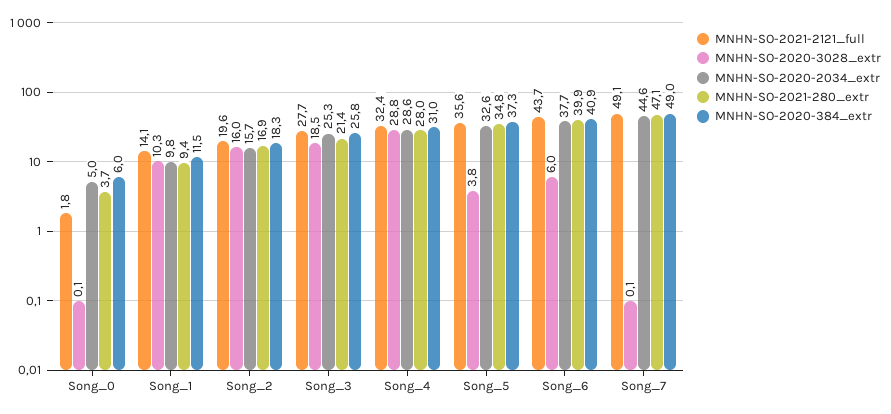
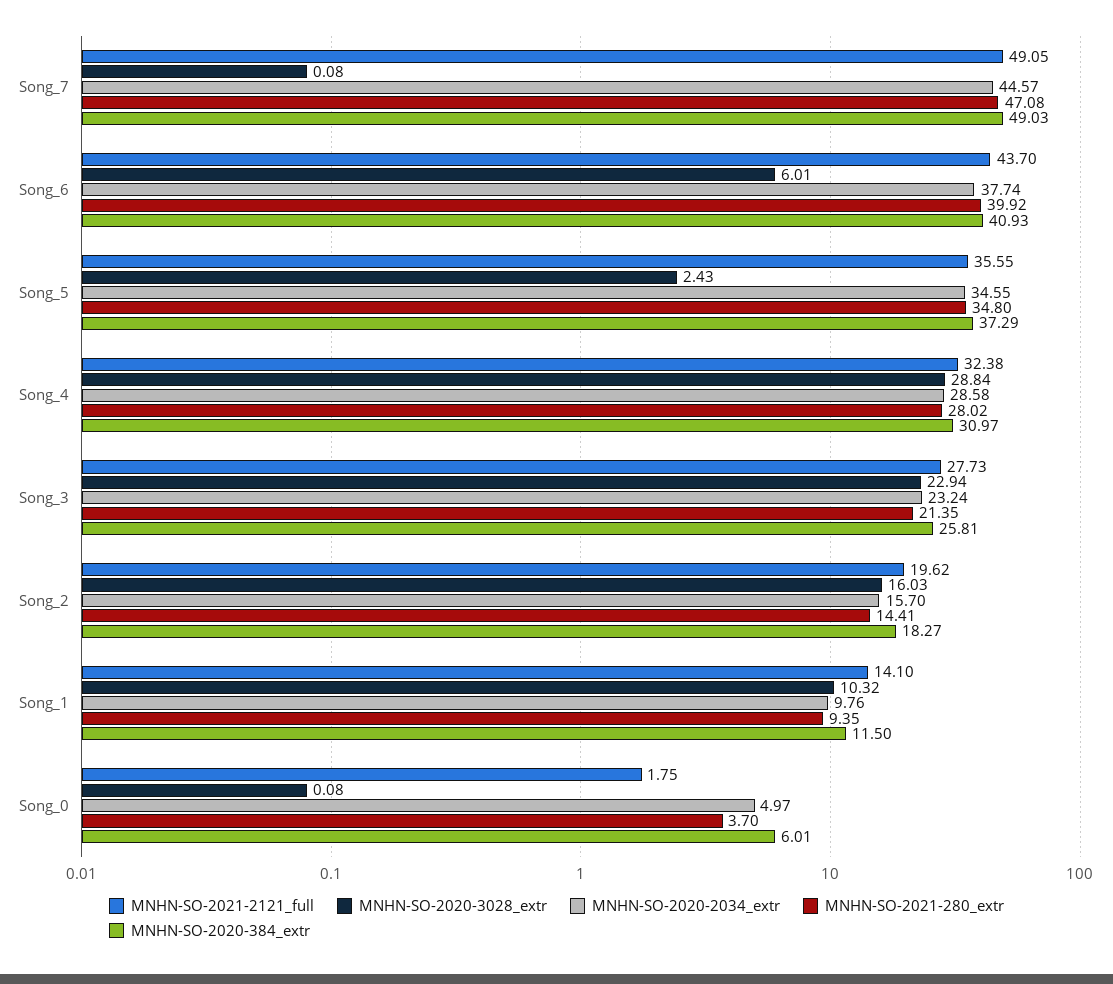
MNHN-SO-2021-280_extr, Song_2: 16.9 -> 14.41
MNHN-SO-2020-3028_extr, Song_3: 18.5 -> 22.94
MNHN-SO-2020-2034_extr, Song_3: 25.3 -> 23.24
MNHN-SO-2020-3028_extr, Song_5: 3.8 -> 2.43
MNHN-SO-2020-2034_extr, Song_5: 32.6 -> 34.55

